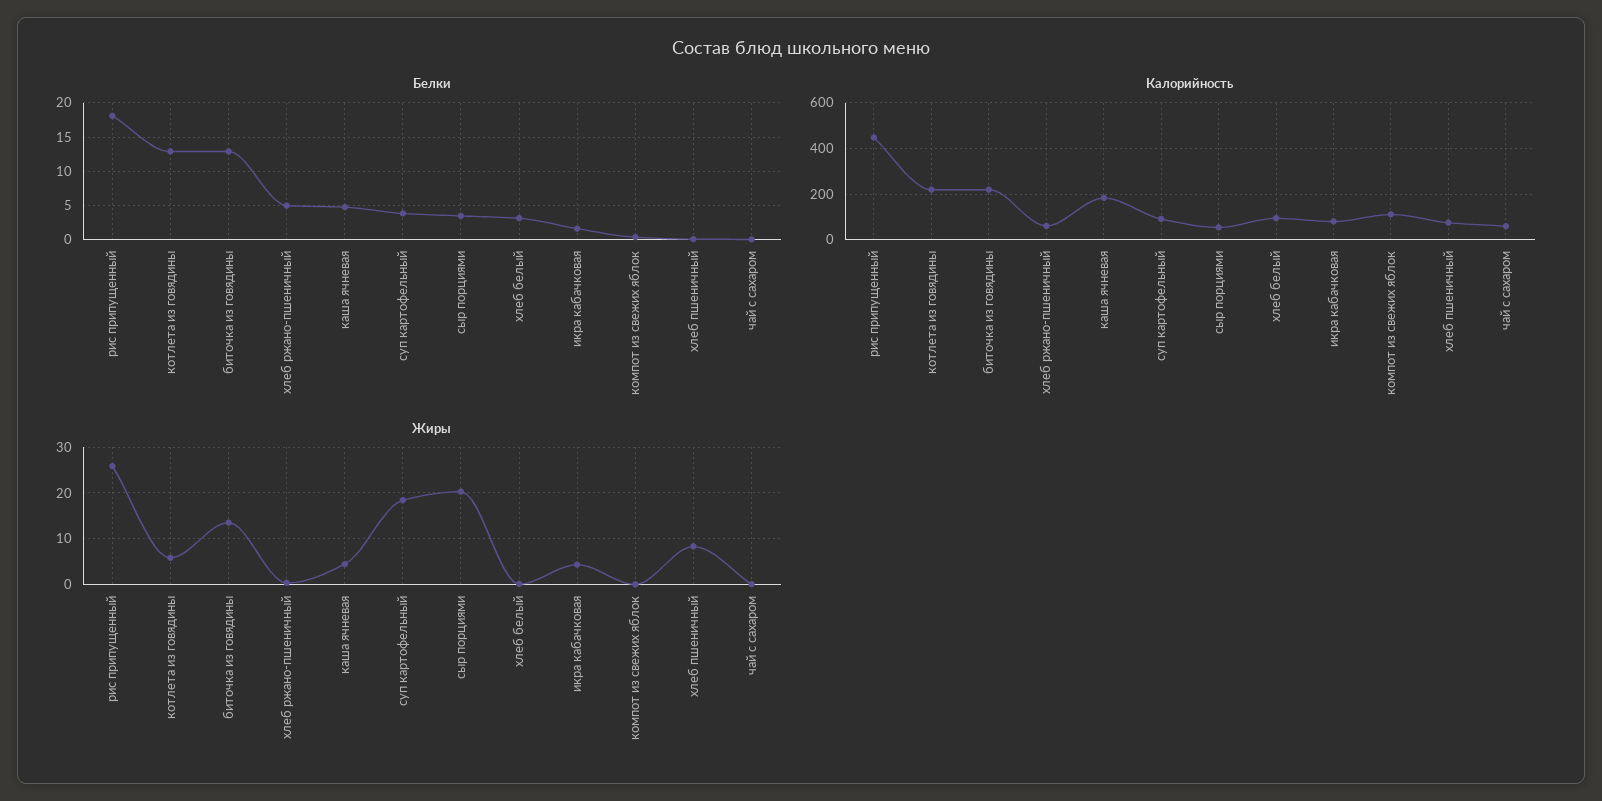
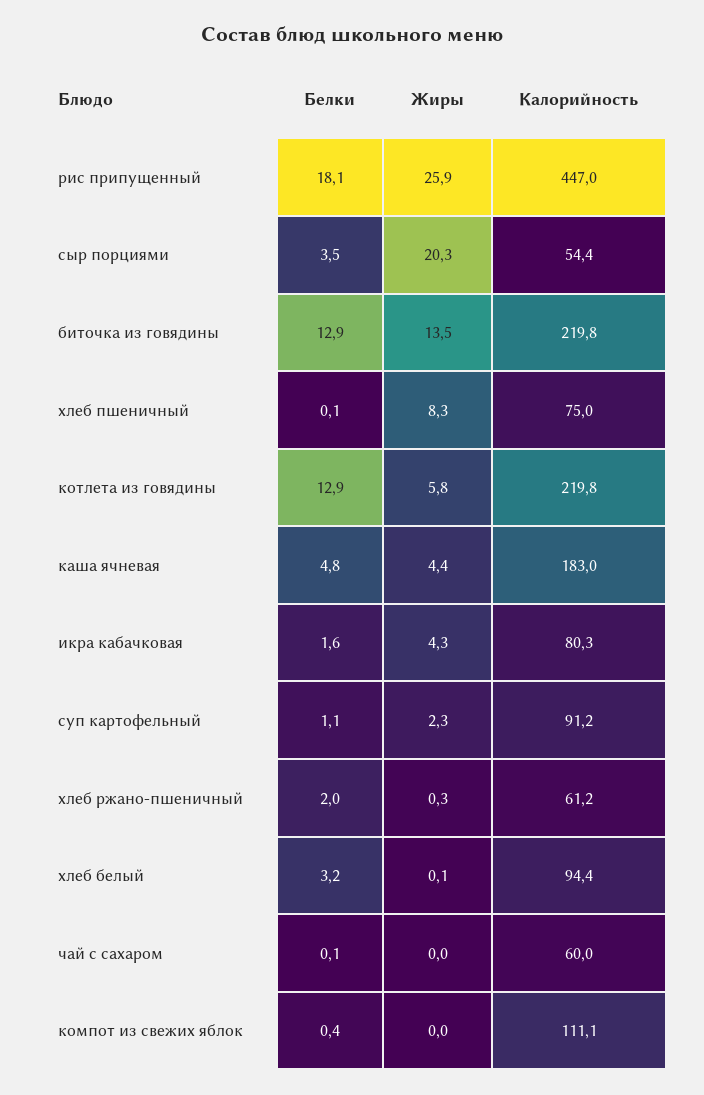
Белки, хлеб ржано-пшеничный: 5 -> 2
Белки, суп картофельный: 4 -> 1.1
Жиры, суп картофельный: 18 -> 2.3

